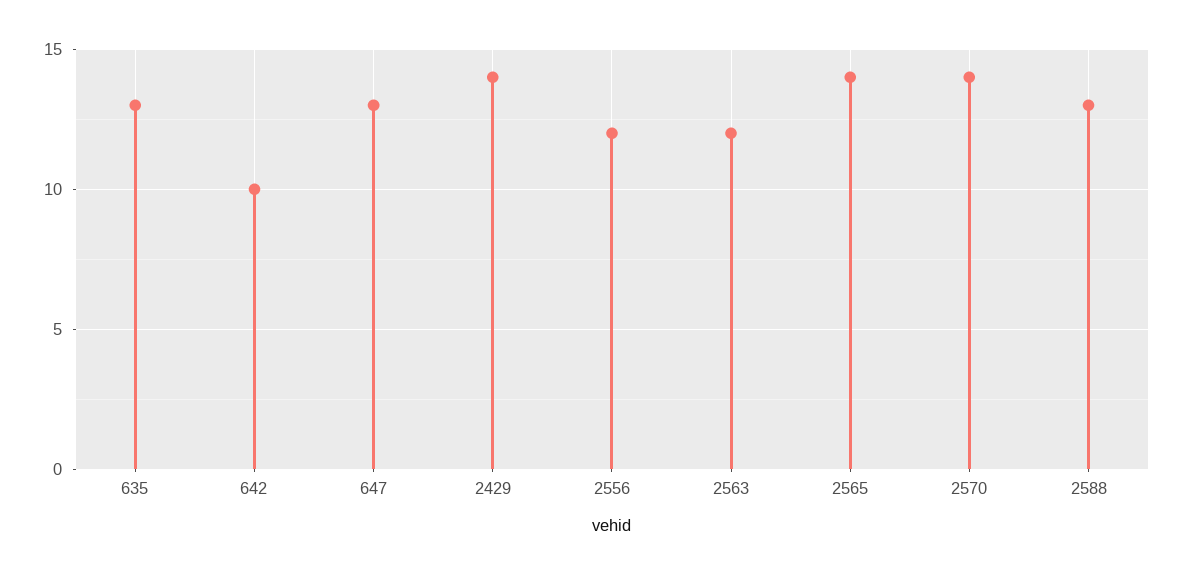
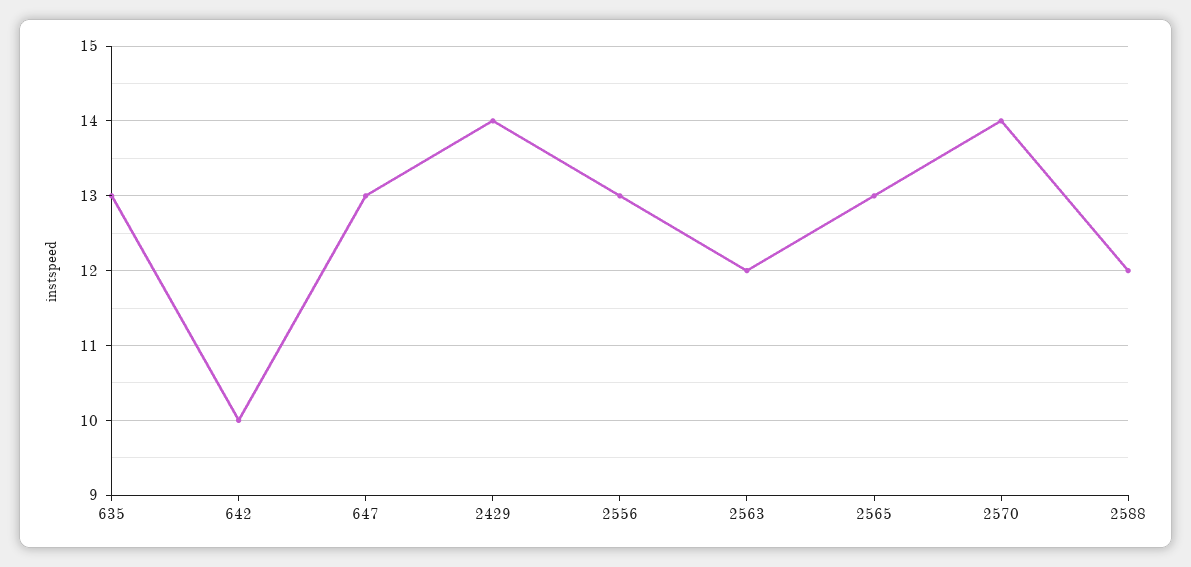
2556: 12 -> 13
2565: 14 -> 13
2588: 13 -> 12

